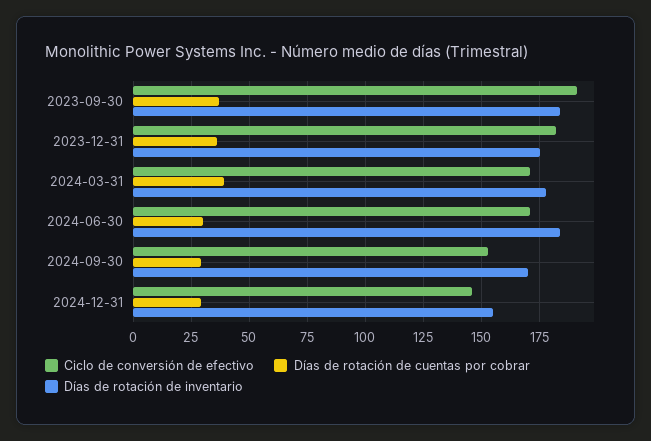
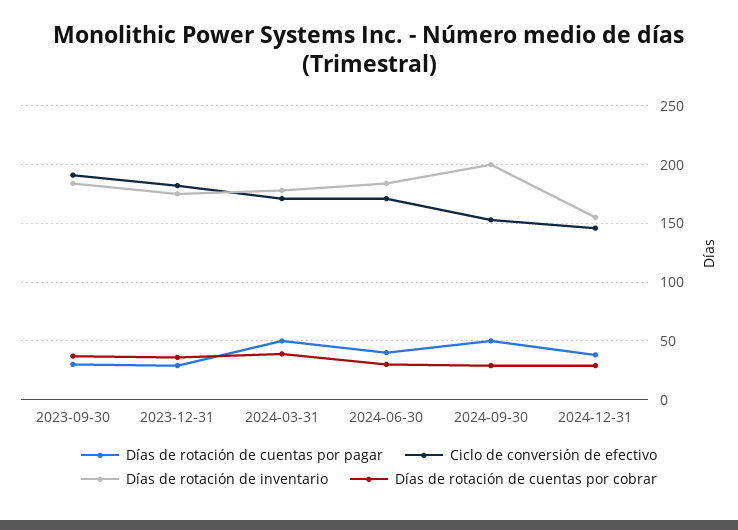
Días de rotación de inventario, 2024-09-30: 170 -> 200
Días de rotación de cuentas por pagar, 2023-09-30: none -> 30
Días de rotación de cuentas por pagar, 2023-12-31: none -> 30
Días de rotación de cuentas por pagar, 2024-03-31: none -> 50
Días de rotación de cuentas por pagar, 2024-06-30: none -> 40
Días de rotación de cuentas por pagar, 2024-09-30: none -> 50
Días de rotación de cuentas por pagar, 2024-12-31: none -> 40

